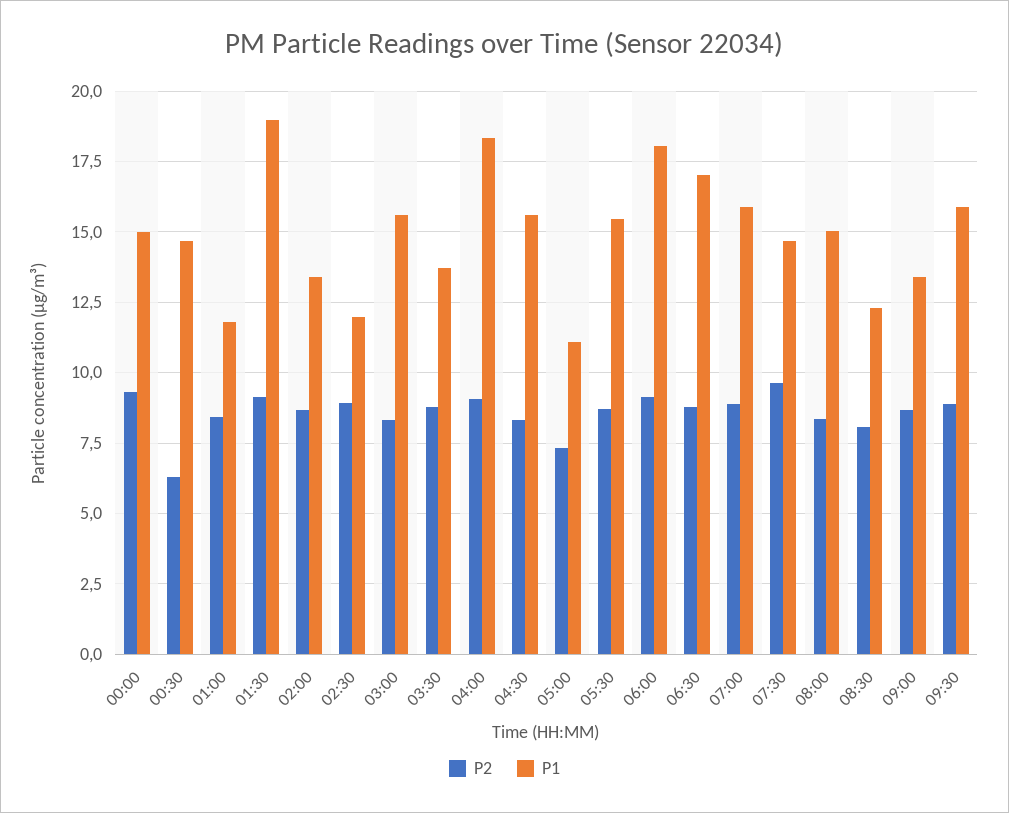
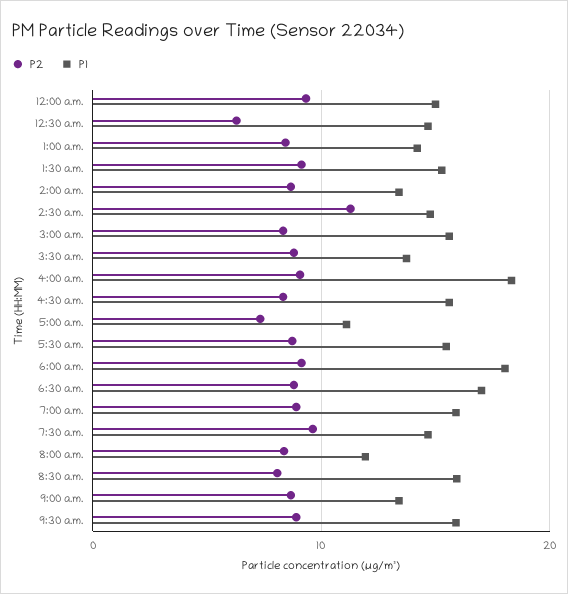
P1, 01:00: 11.75 -> 14
P1, 01:30: 19 -> 15
P2, 02:30: 9 -> 11
P1, 02:30: 12 -> 15
P1, 08:00: 15 -> 12
P1, 08:30: 12.25 -> 16

